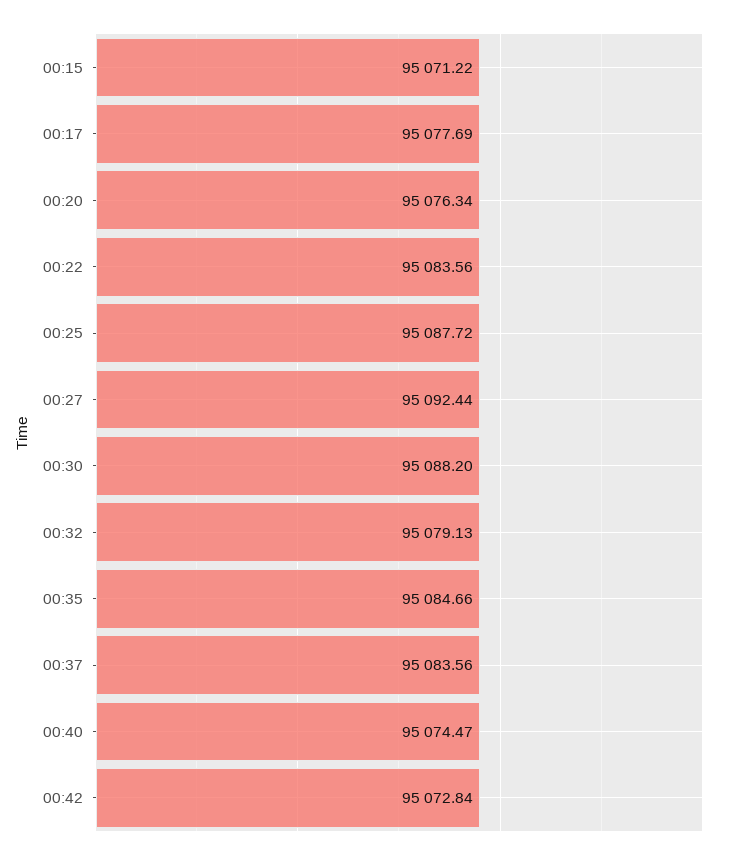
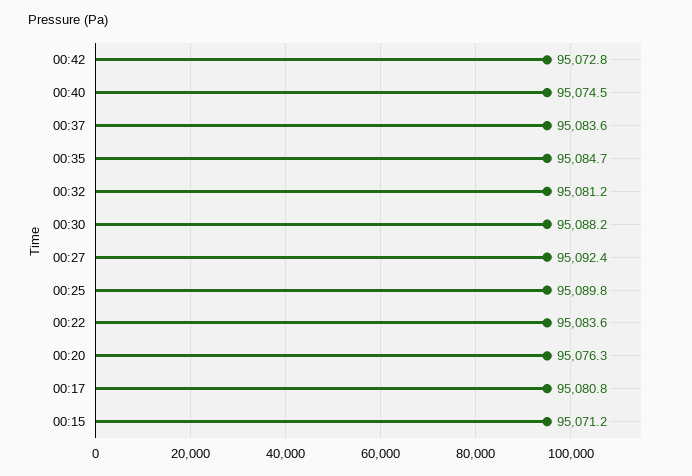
00:17: 95077.69 -> 95080.8
00:25: 95087.72 -> 95089.8
00:32: 95079.13 -> 95081.2

